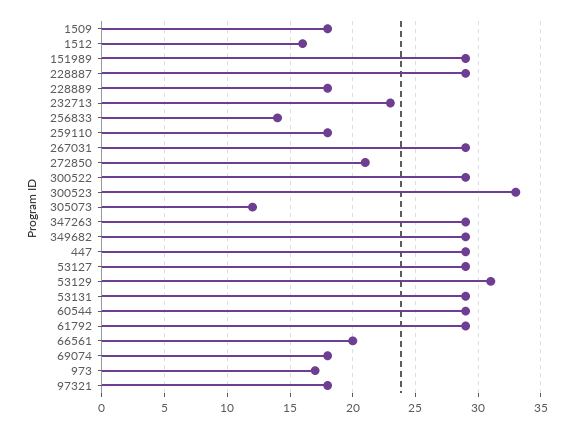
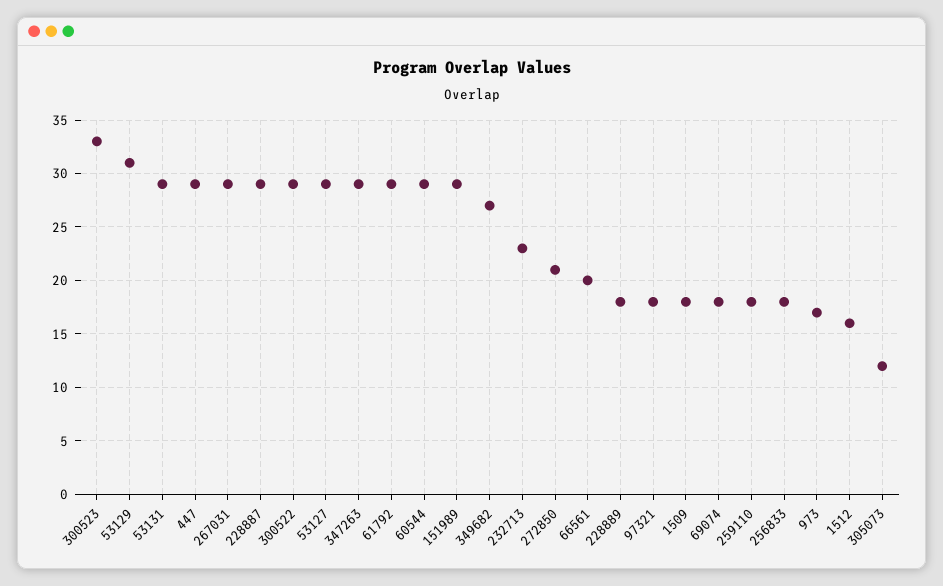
256833: 14 -> 18
349682: 29 -> 27

